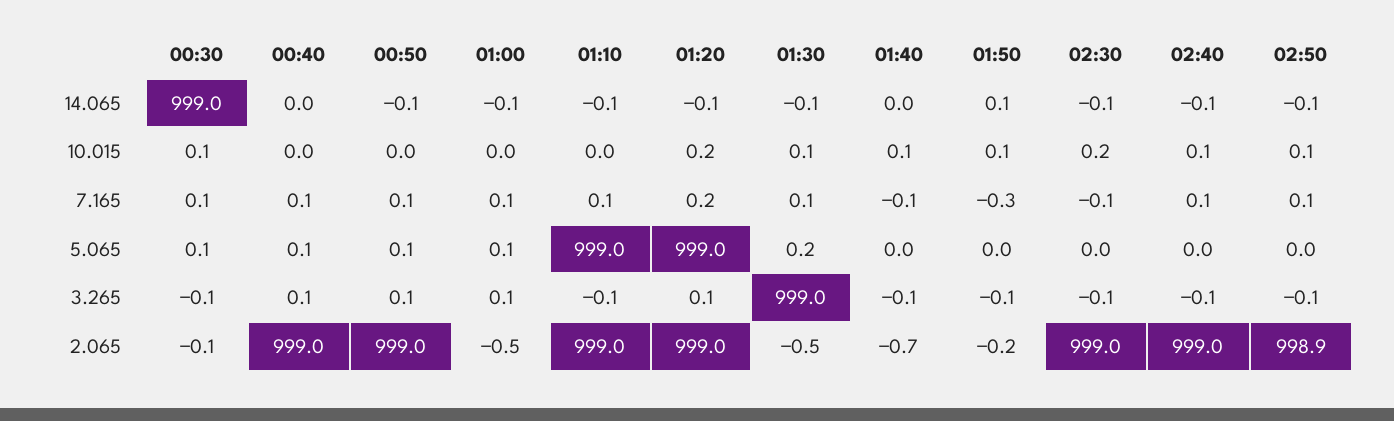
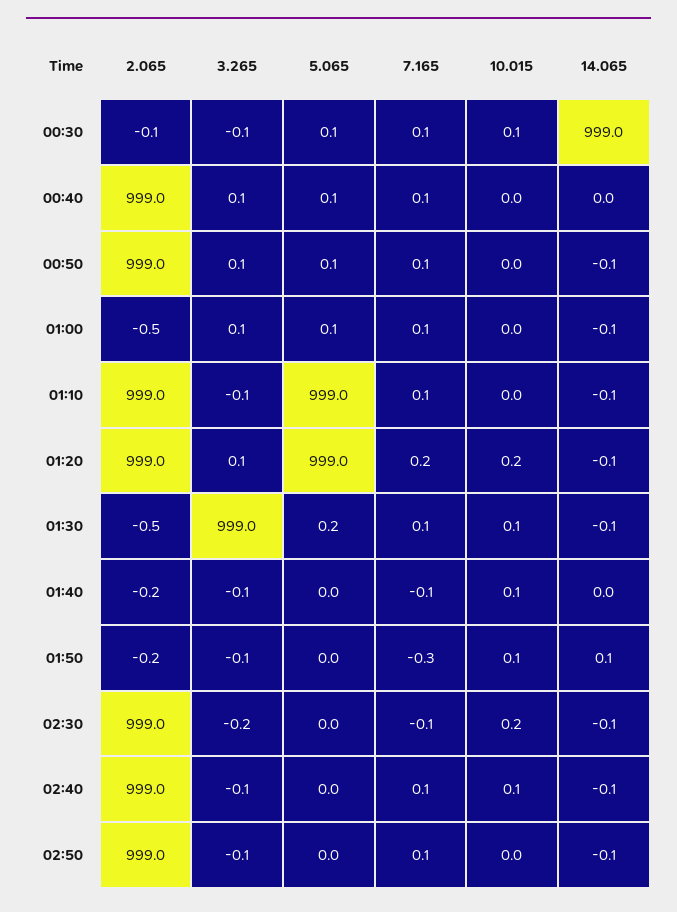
02:50, 10.015: 0.1 -> 0
02:30, 3.265: -0.1 -> -0.2
01:40, 2.065: -0.7 -> -0.2
02:50, 2.065: 998.9 -> 999

